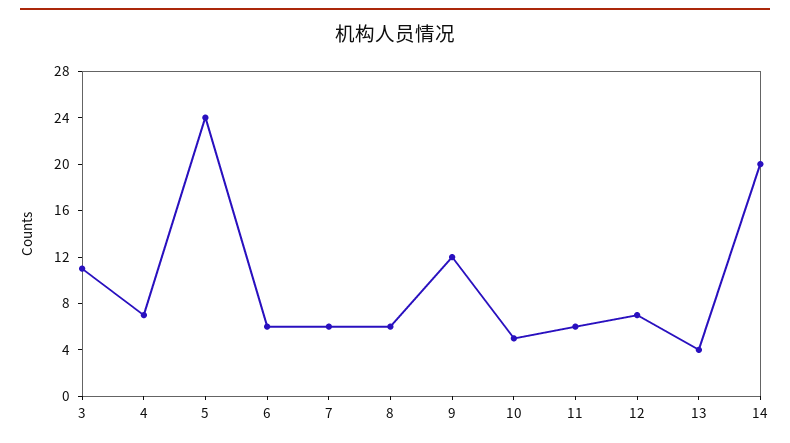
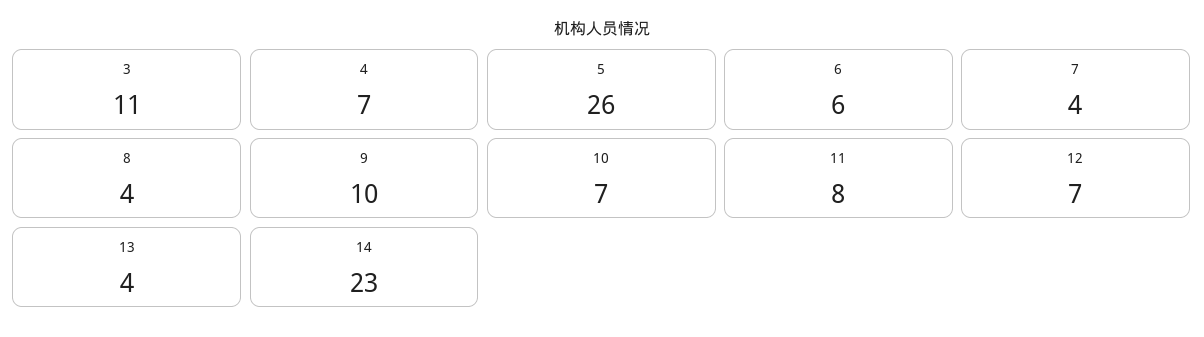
5: 24 -> 26
7: 6 -> 4
8: 6 -> 4
9: 12 -> 10
10: 5 -> 7
11: 6 -> 8
14: 20 -> 23

